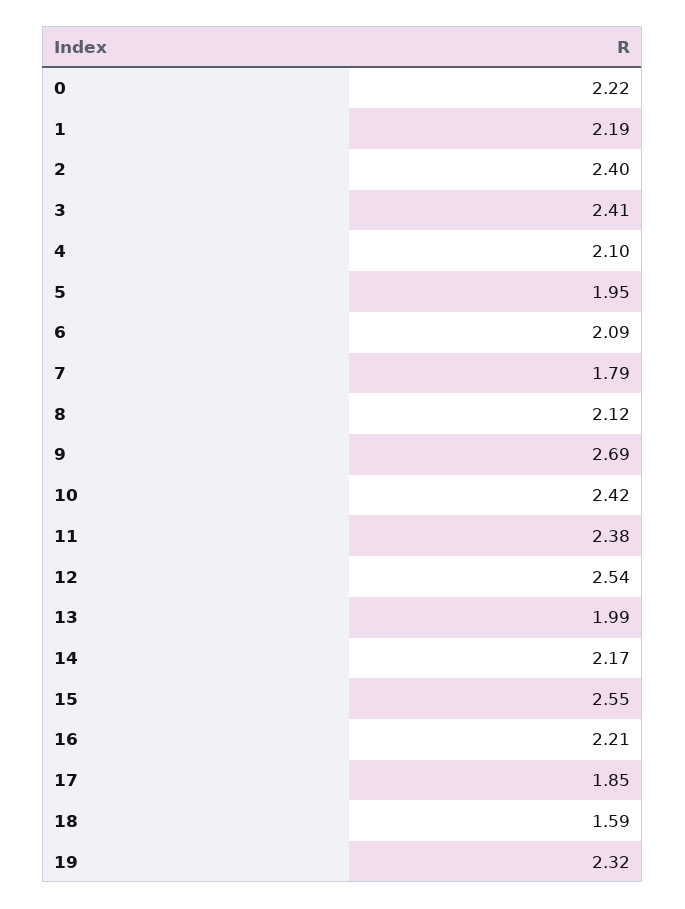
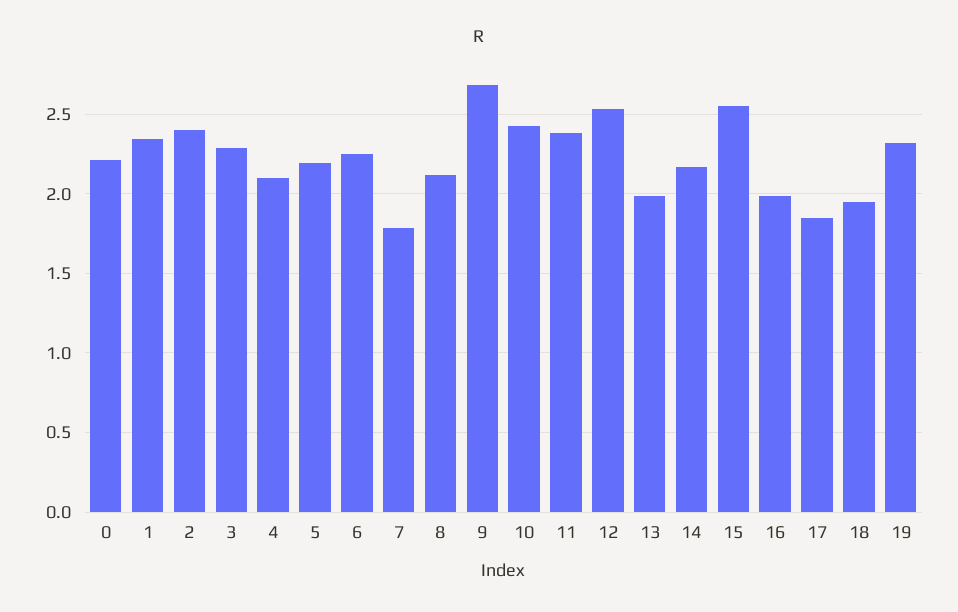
1: 2.19 -> 2.35
3: 2.41 -> 2.3
5: 1.95 -> 2.2
6: 2.09 -> 2.25
16: 2.21 -> 2
18: 1.59 -> 1.95

